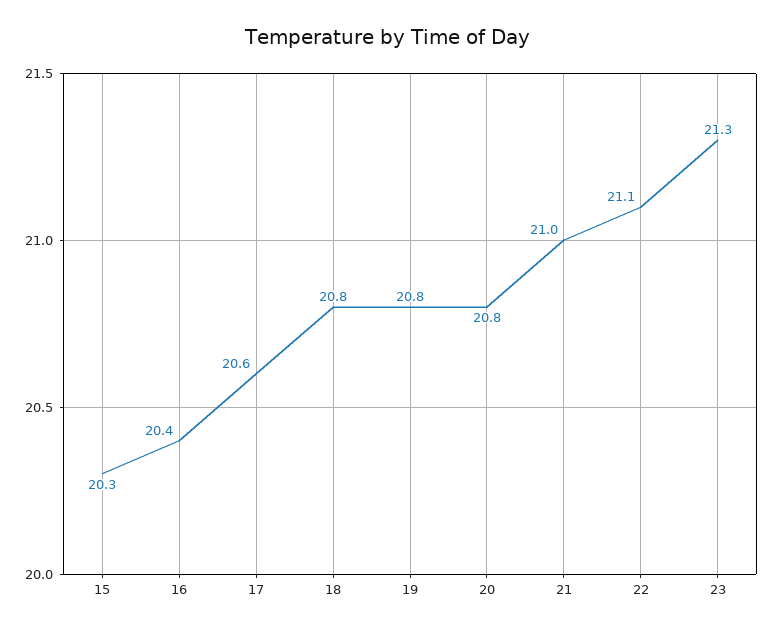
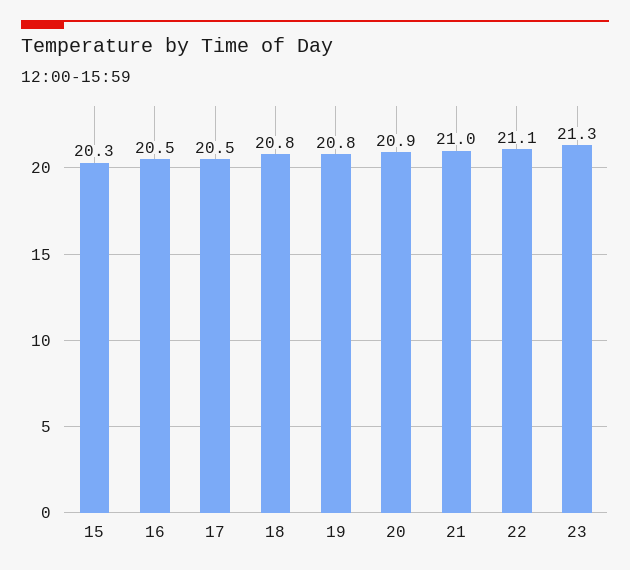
16: 20.4 -> 20.5
17: 20.6 -> 20.5
20: 20.8 -> 20.9

